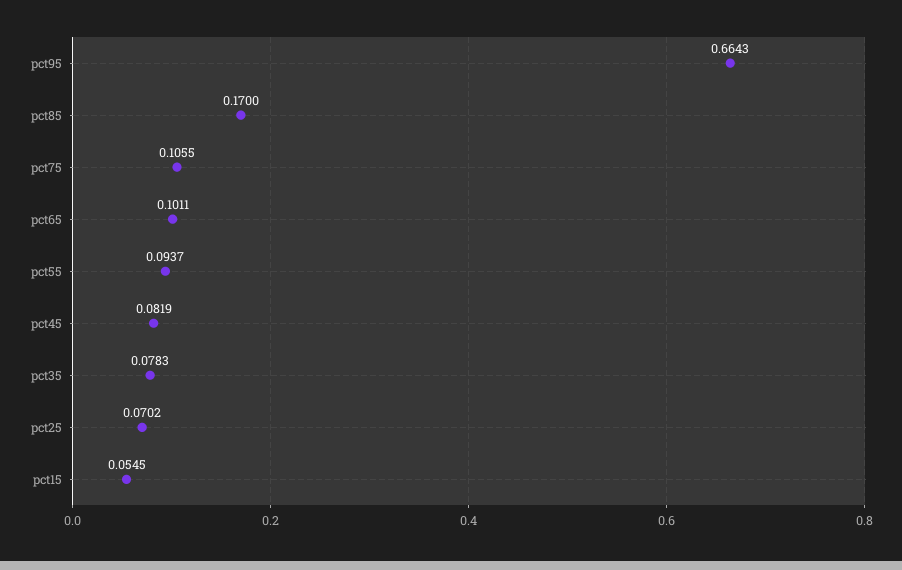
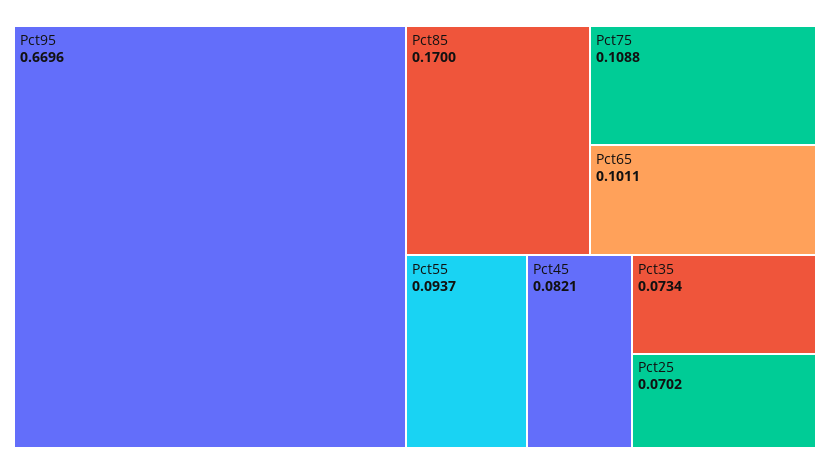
pct95: 0.6643 -> 0.6696
pct75: 0.1055 -> 0.1088
pct45: 0.0819 -> 0.0821
pct35: 0.0783 -> 0.0734
pct15: 0.0545 -> none

